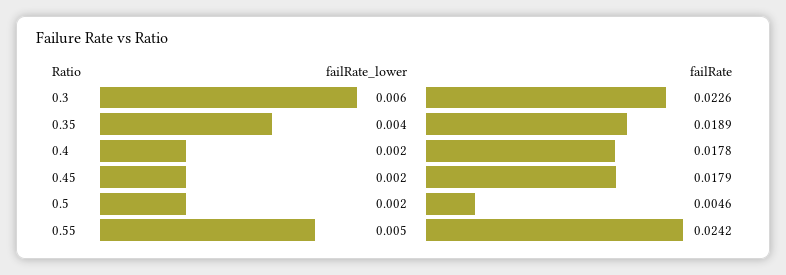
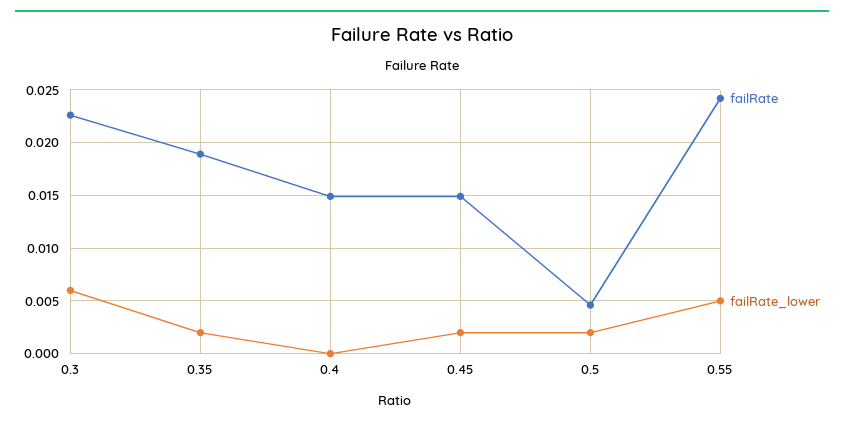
failRate_lower, 0.35: 0.004 -> 0.002
failRate_lower, 0.4: 0.002 -> 0
failRate, 0.4: 0.0178 -> 0.015
failRate, 0.45: 0.0179 -> 0.015

